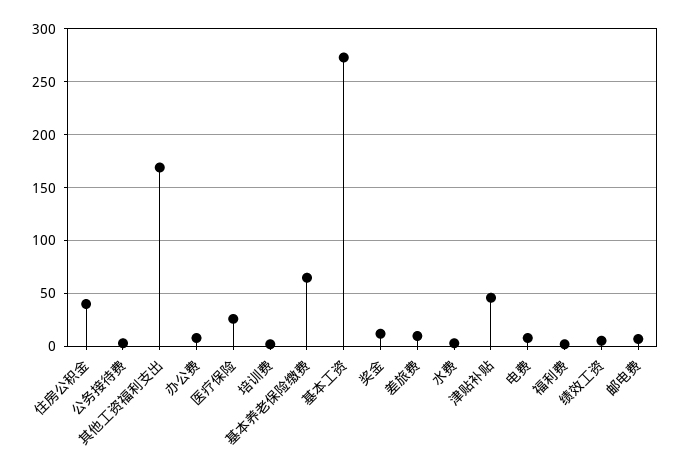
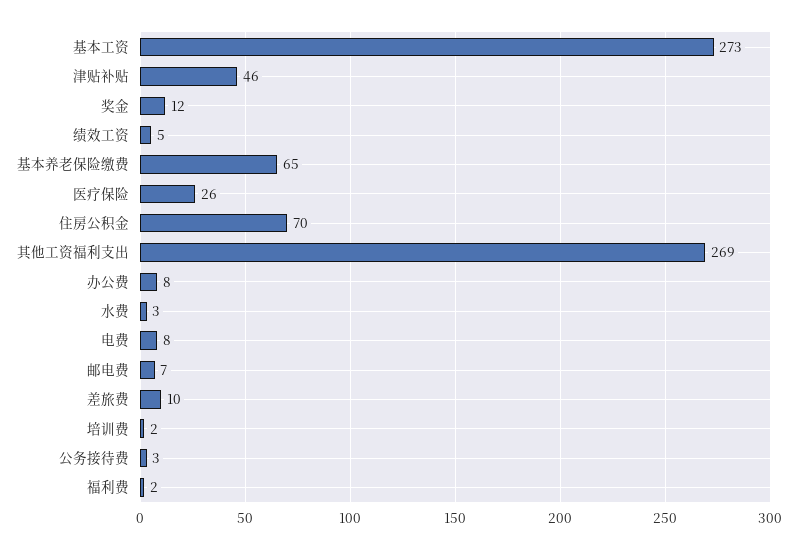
住房公积金: 40 -> 70
其他工资福利支出: 170 -> 269

